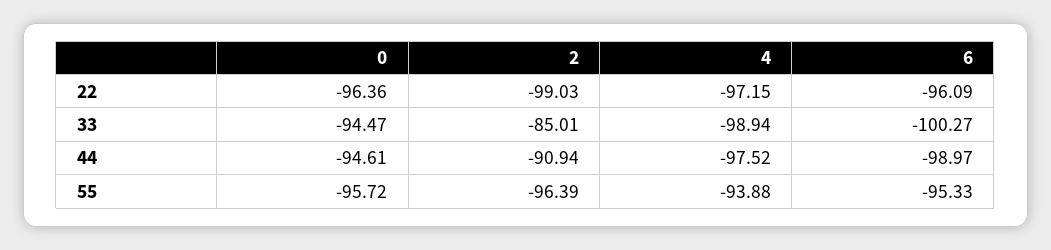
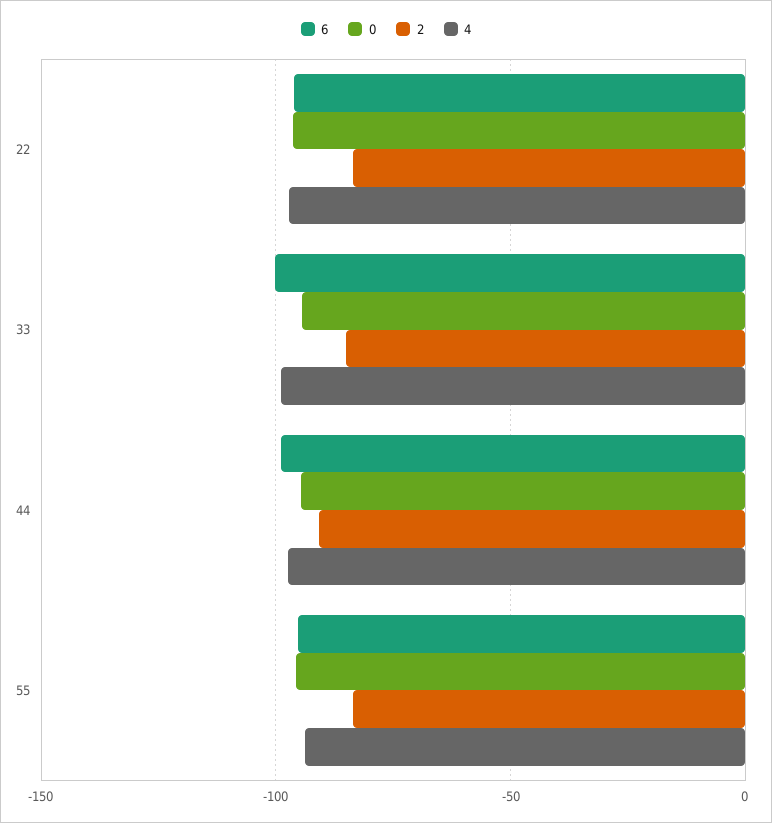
2, 22: -99.03 -> -85
2, 55: -96.39 -> -85

